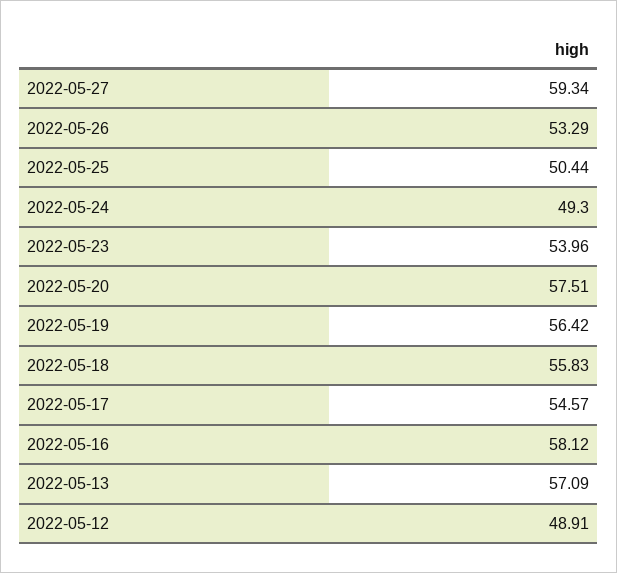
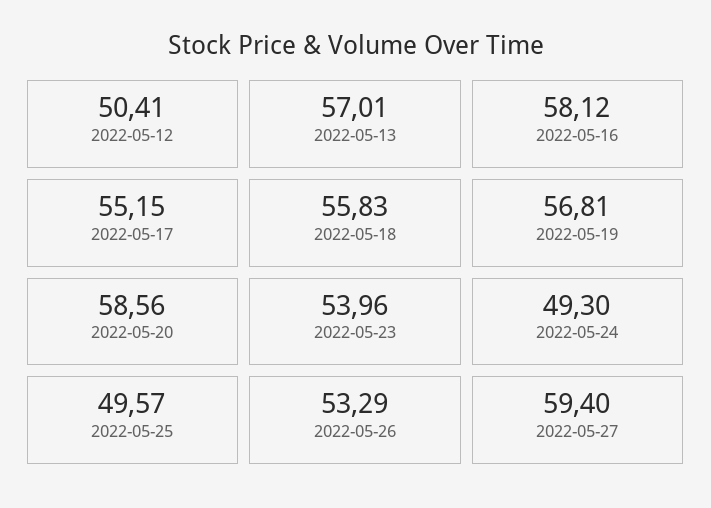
2022-05-27: 59.34 -> 59.4
2022-05-25: 50.44 -> 49.57
2022-05-20: 57.51 -> 58.56
2022-05-19: 56.42 -> 56.81
2022-05-17: 54.57 -> 55.15
2022-05-13: 57.09 -> 57.01
2022-05-12: 48.91 -> 50.41

